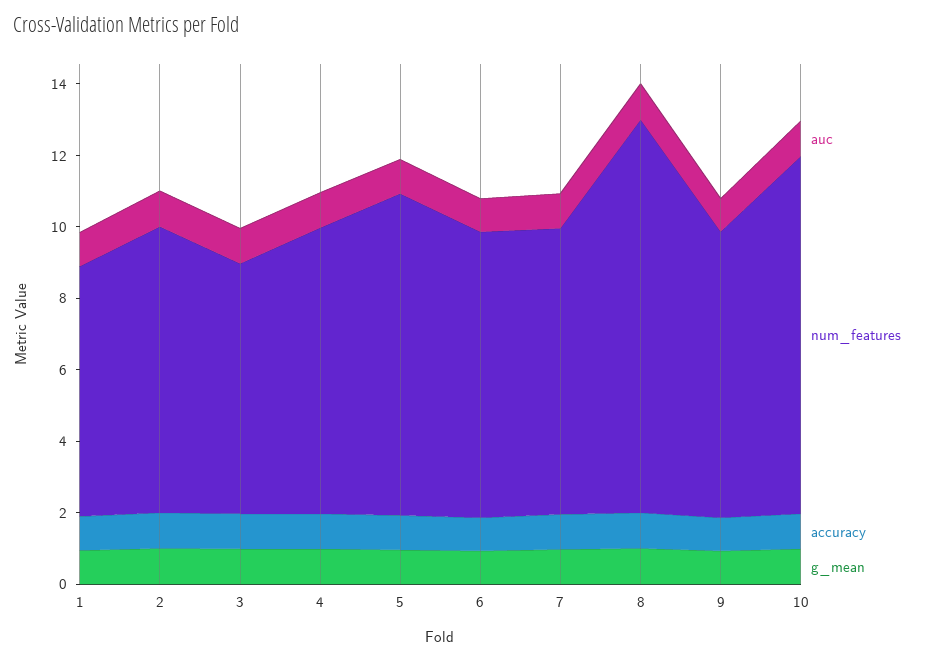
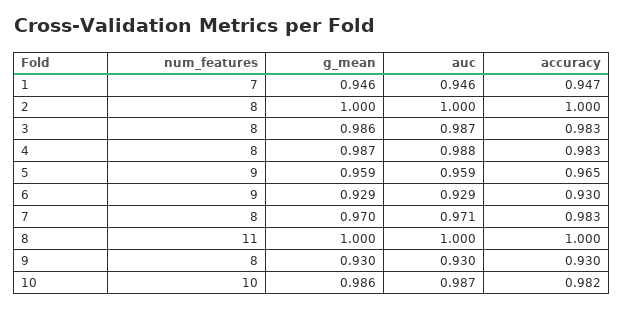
num_features, 3: 7 -> 8
num_features, 6: 8 -> 9

